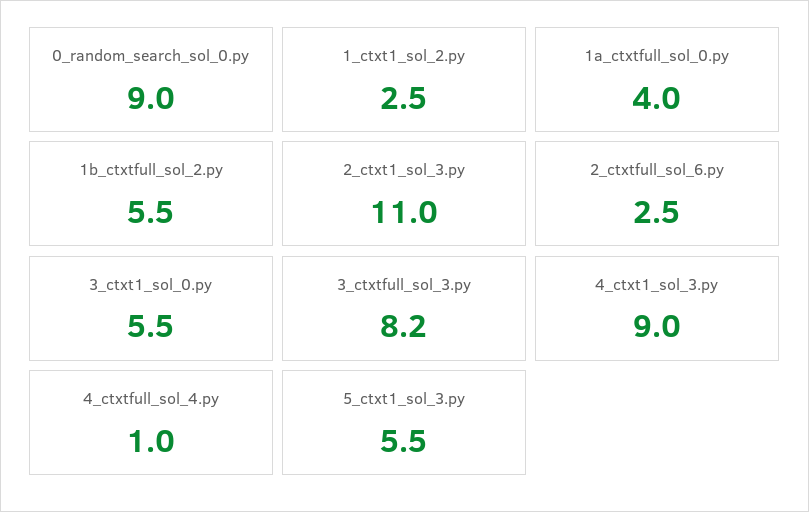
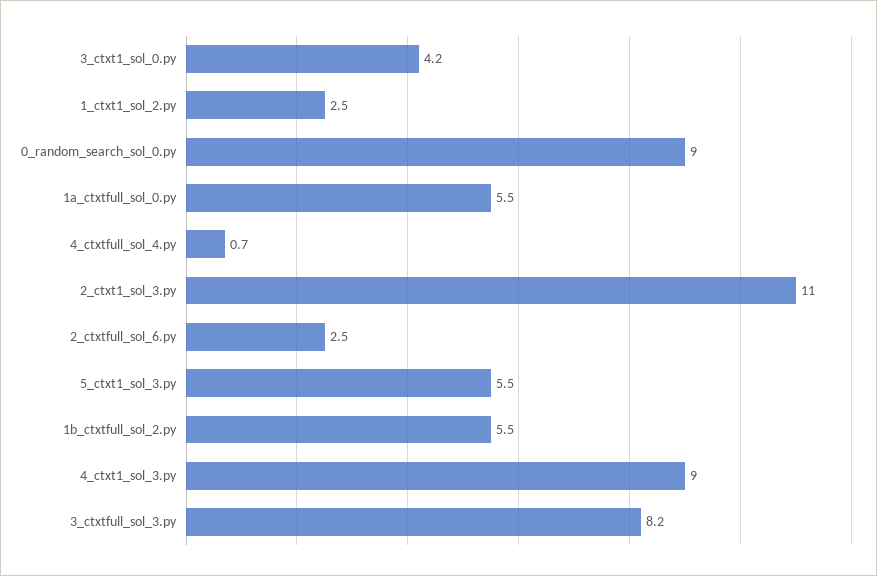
1a_ctxtfull_sol_0.py: 4 -> 5.5
3_ctxt1_sol_0.py: 5.5 -> 4.2
4_ctxtfull_sol_4.py: 1 -> 0.7

